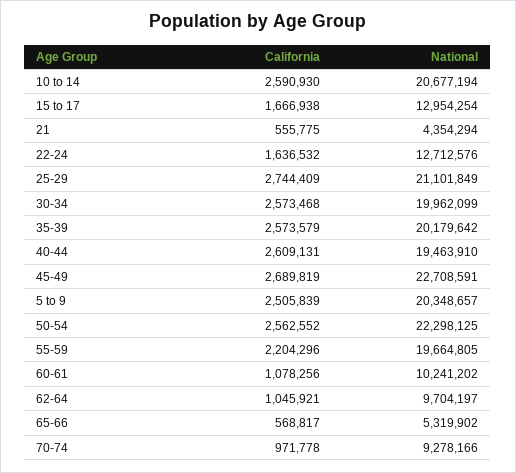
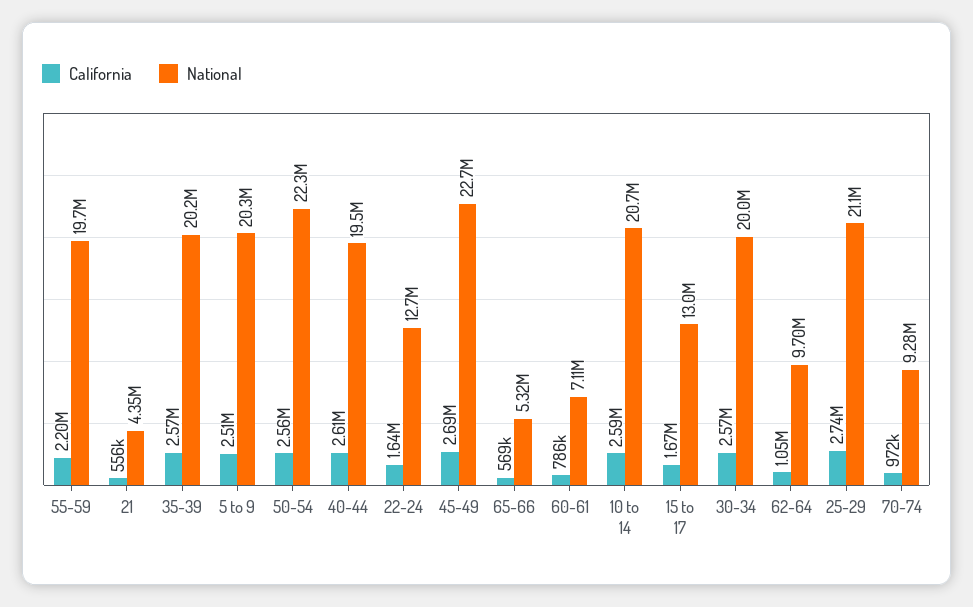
California, 60-61: 1078256 -> 786000
National, 60-61: 10241202 -> 7110000

